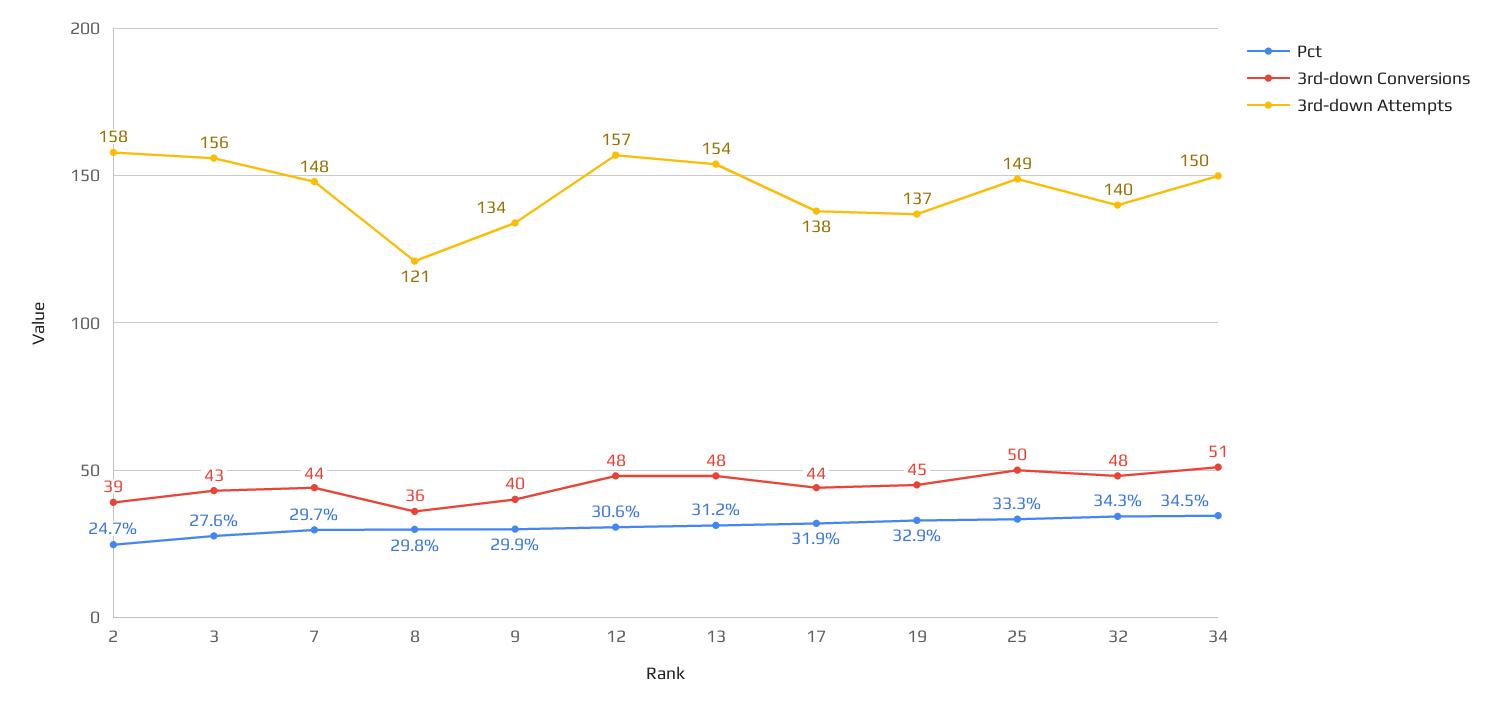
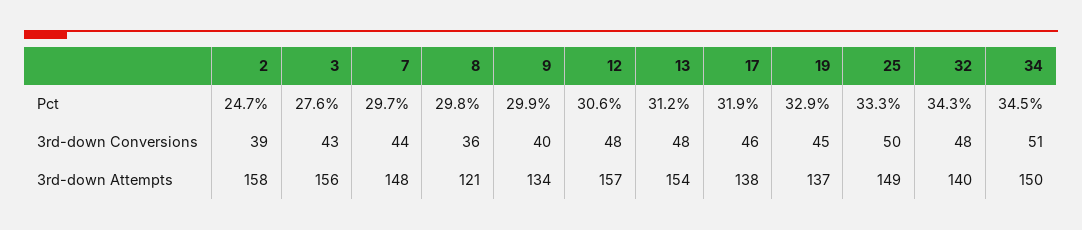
3rd-down Conversions, 17: 44 -> 46

